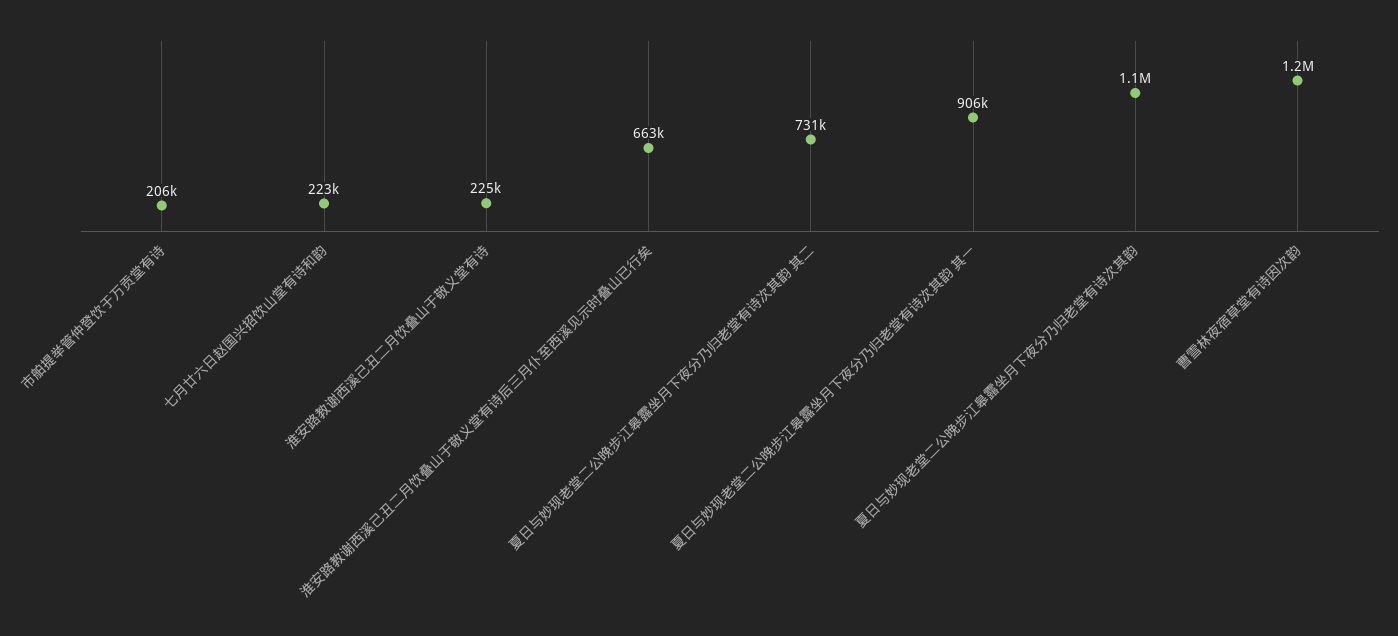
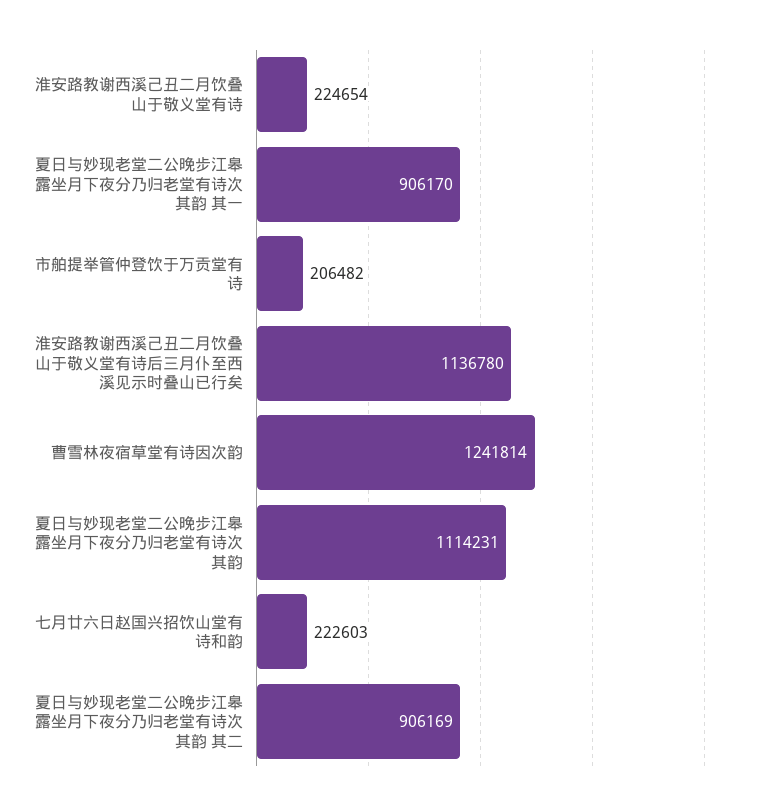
淮安路教谢西溪己丑二月饮叠山于敬义堂有诗后三月仆至西溪见示时叠山已行矣: 663000 -> 1136780
夏日与妙现老堂二公晚步江皋露坐月下夜分乃归老堂有诗次其韵 其二: 731000 -> 906169

